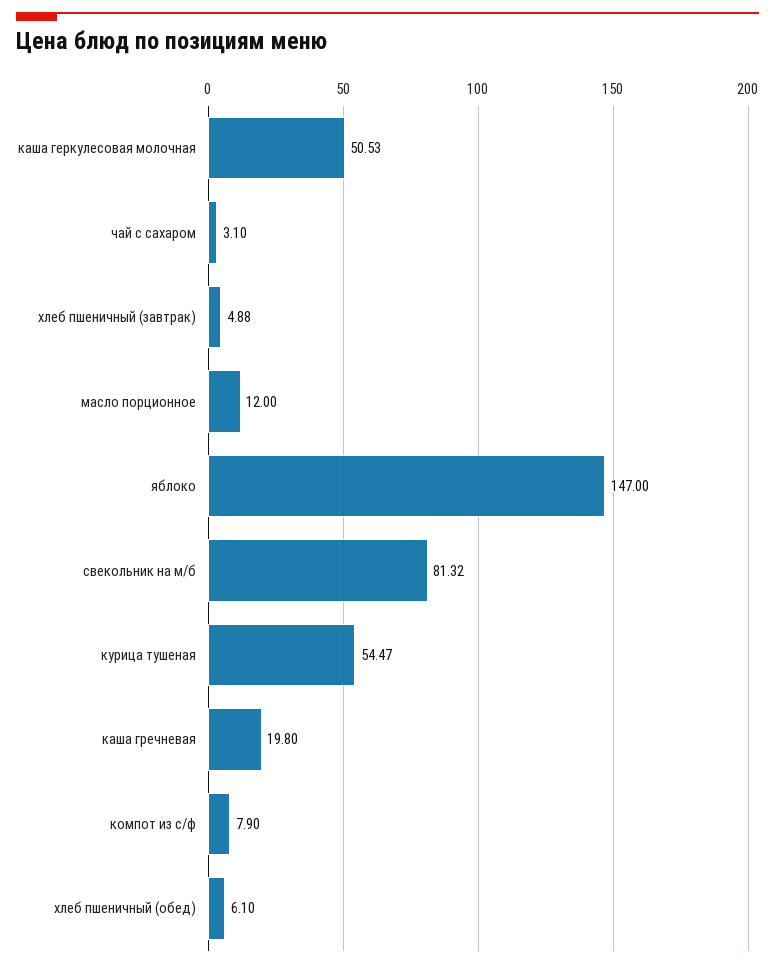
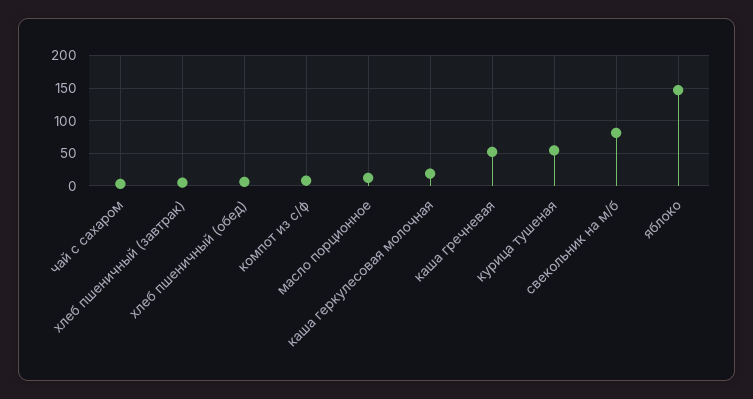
каша геркулесовая молочная: 50.53 -> 20
каша гречневая: 19.8 -> 50

